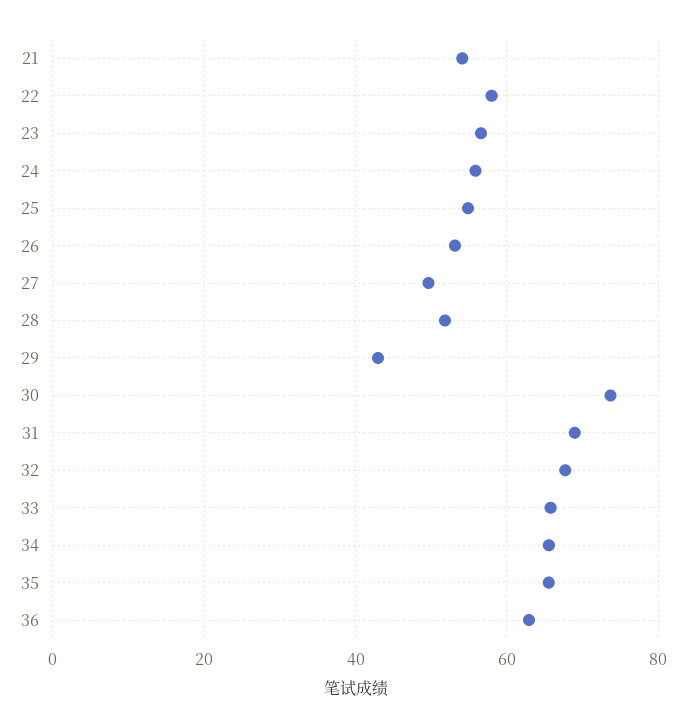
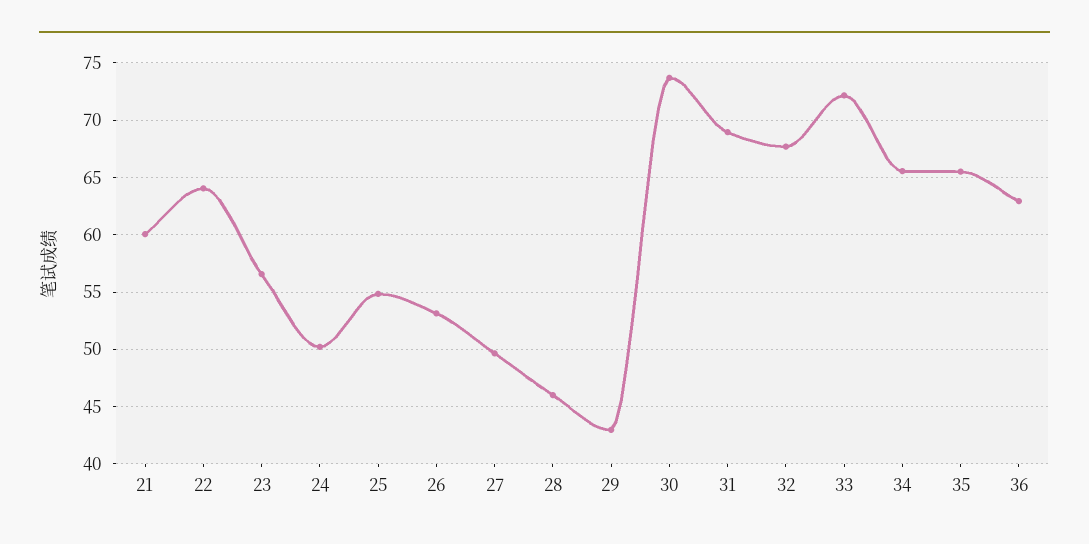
21: 54 -> 60
22: 58 -> 64
24: 56 -> 50
28: 52 -> 46
33: 66 -> 72

